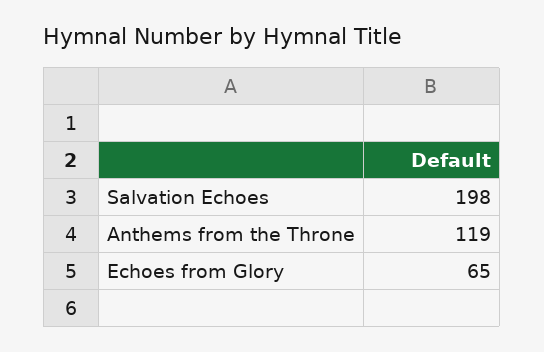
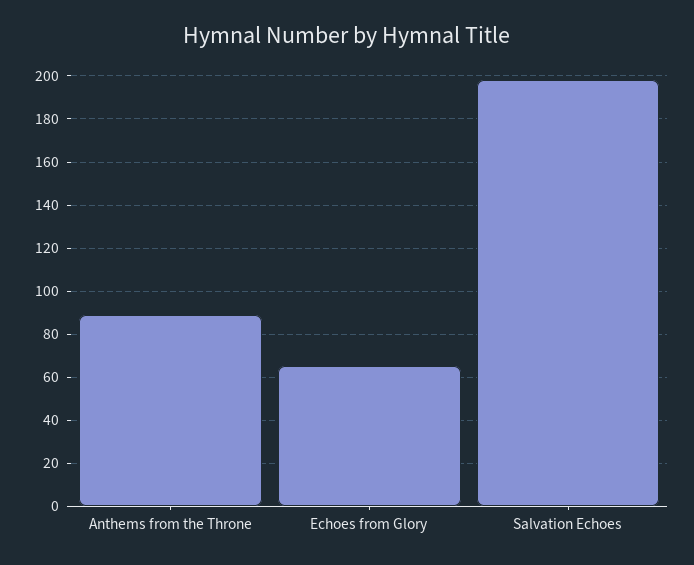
Anthems from the Throne: 119 -> 90

